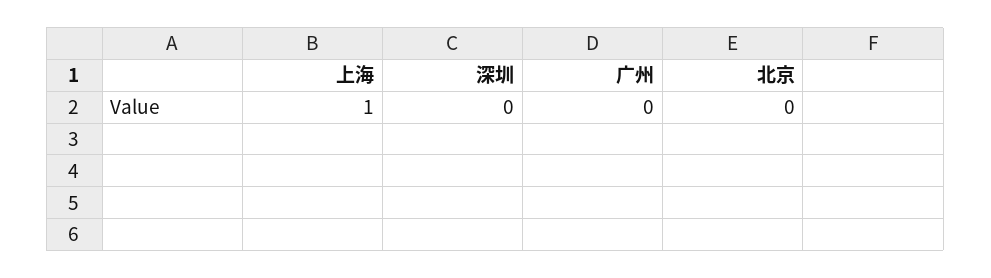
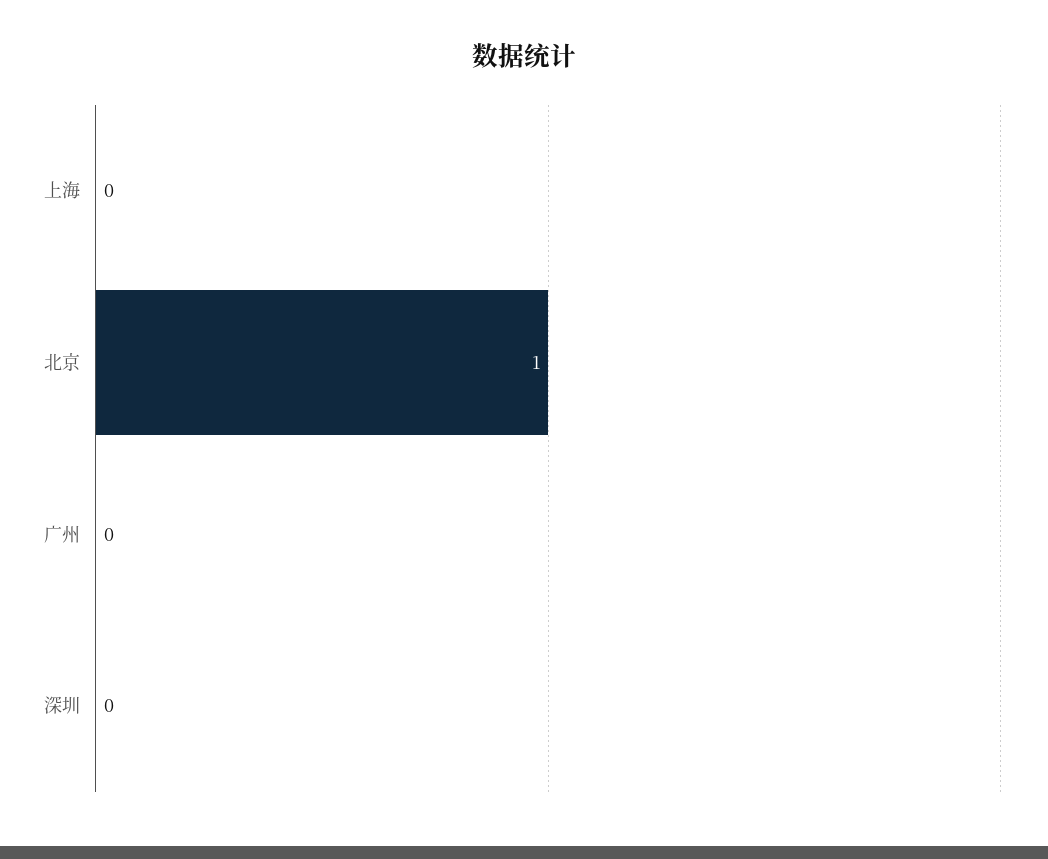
上海: 1 -> 0
北京: 0 -> 1

